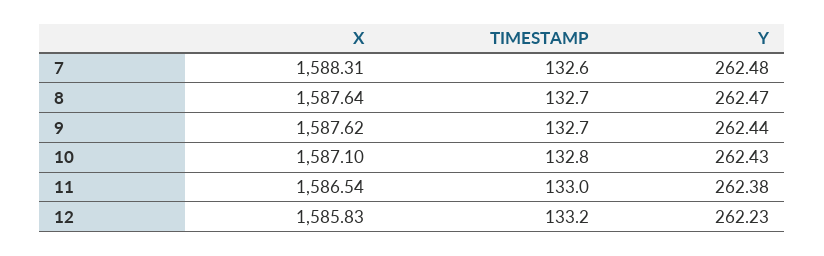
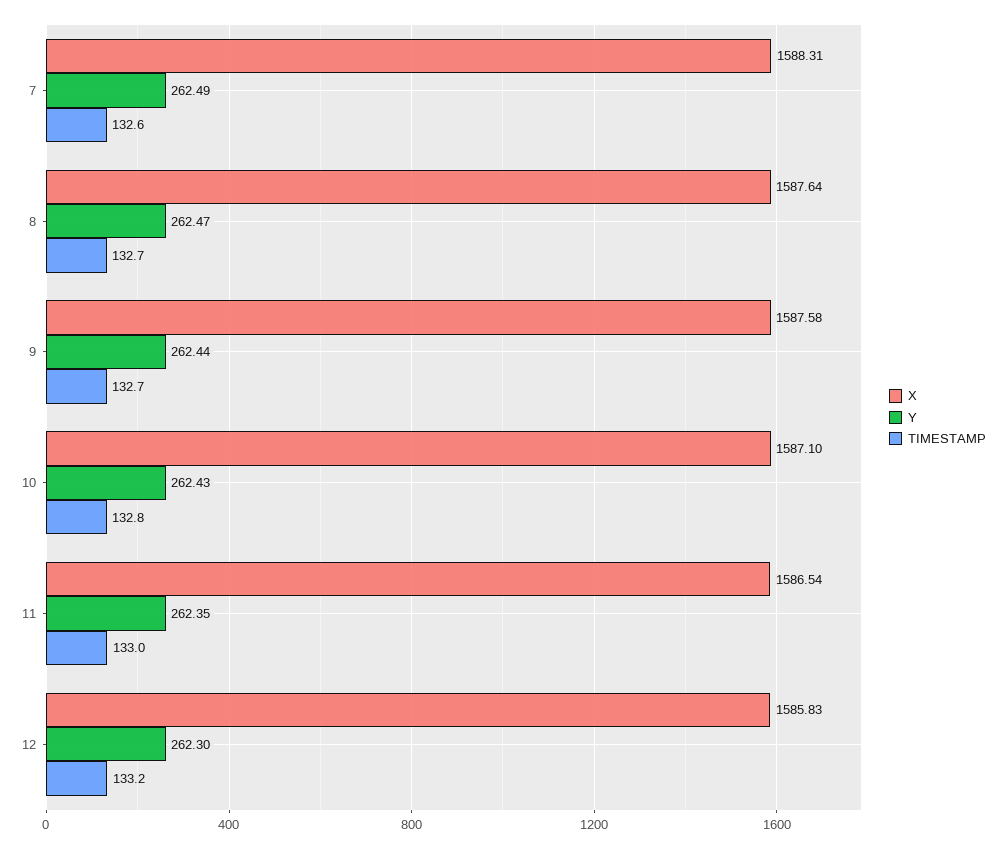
Y, 7: 262.48 -> 262.49
X, 9: 1587.62 -> 1587.58
Y, 11: 262.38 -> 262.35
Y, 12: 262.23 -> 262.3

